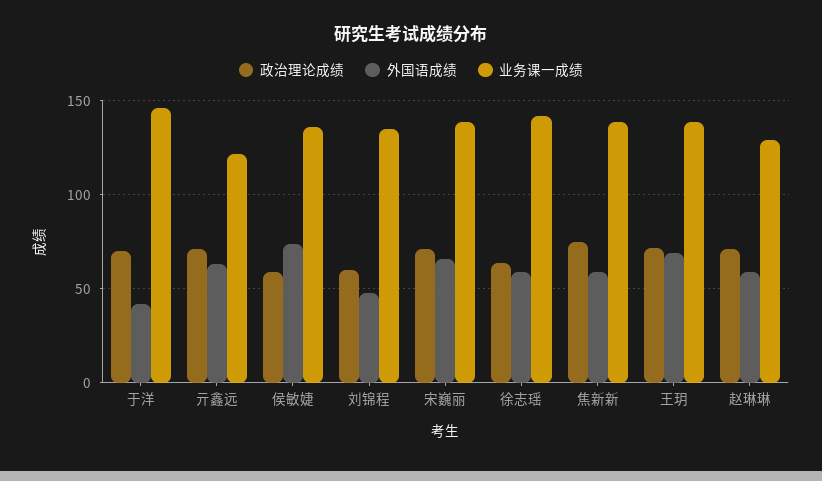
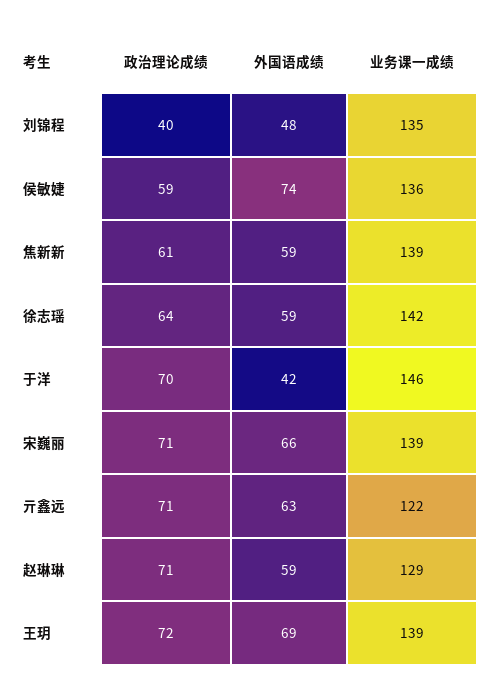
政治理论成绩, 刘锦程: 60 -> 40
政治理论成绩, 焦新新: 75 -> 61

